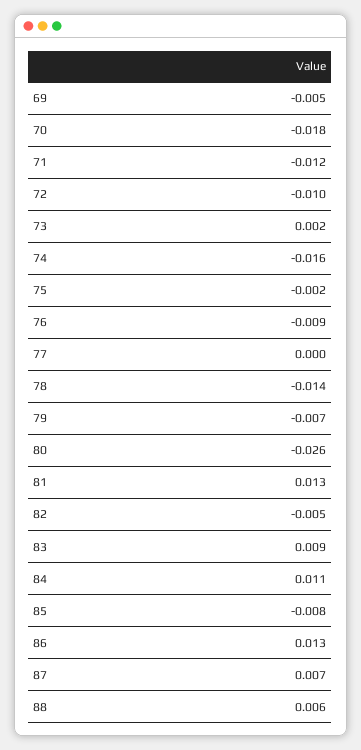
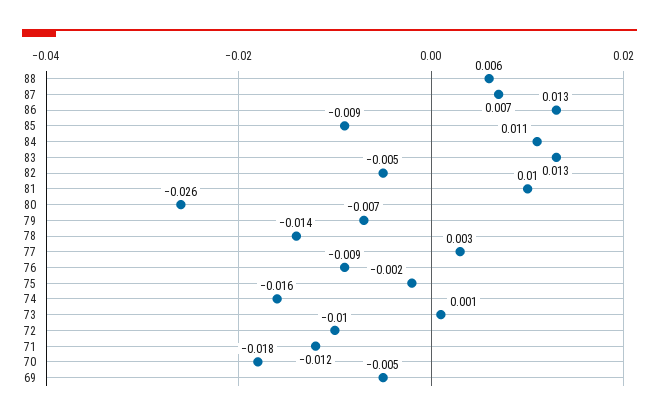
73: 0.002 -> 0.001
77: 0 -> 0.003
81: 0.013 -> 0.01
83: 0.009 -> 0.013
85: -0.008 -> -0.009

